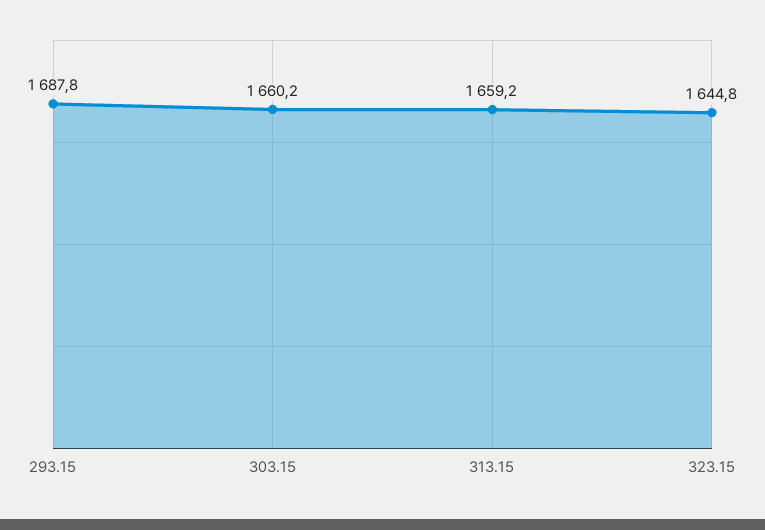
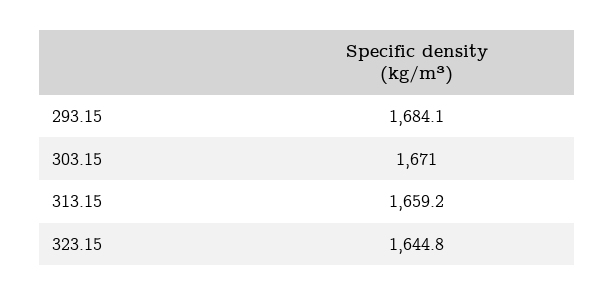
293.15: 1687.8 -> 1684.1
303.15: 1660.2 -> 1671

